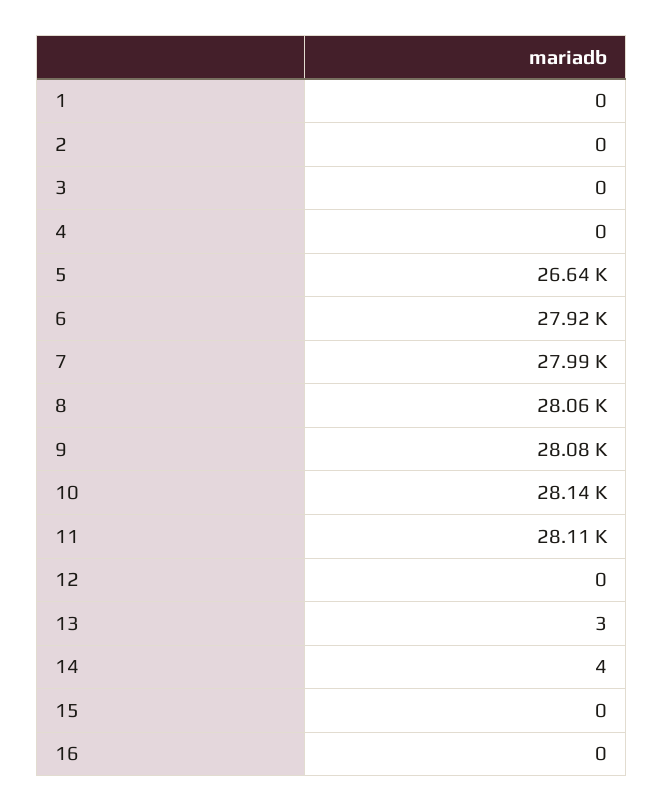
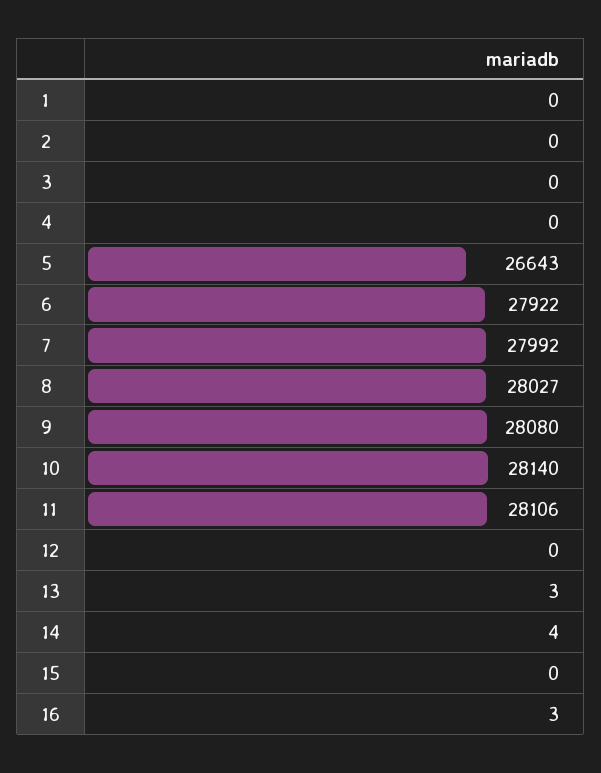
8: 28060 -> 28027
16: 0 -> 3

